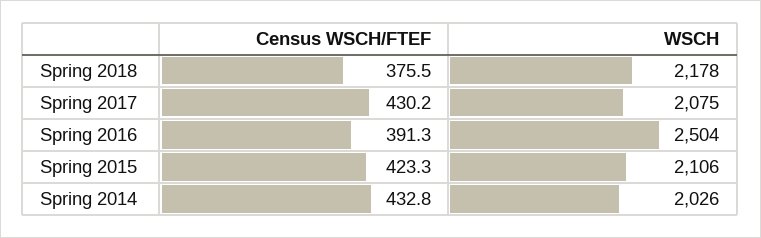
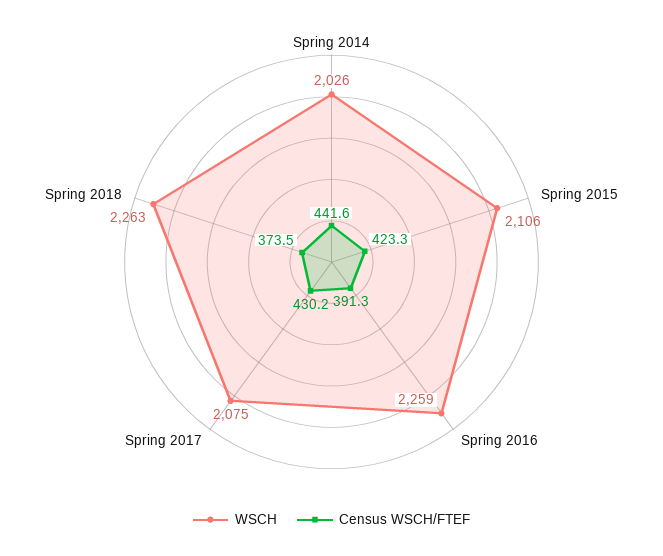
Census WSCH/FTEF, Spring 2018: 375.5 -> 373.5
WSCH, Spring 2018: 2178 -> 2263
WSCH, Spring 2016: 2504 -> 2259
Census WSCH/FTEF, Spring 2014: 432.8 -> 441.6

